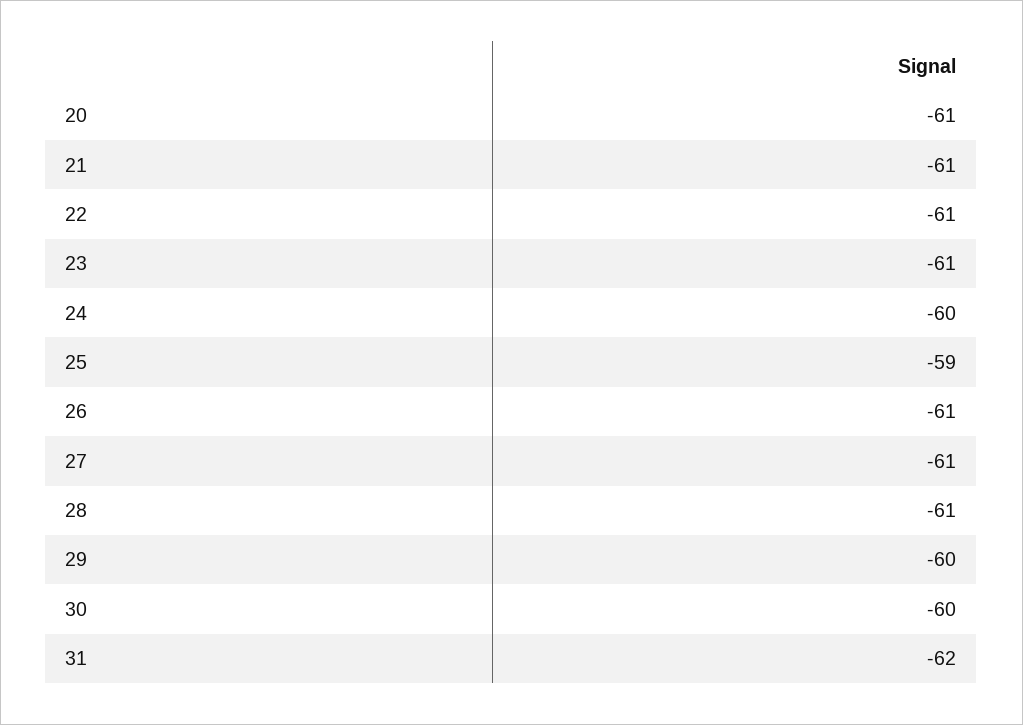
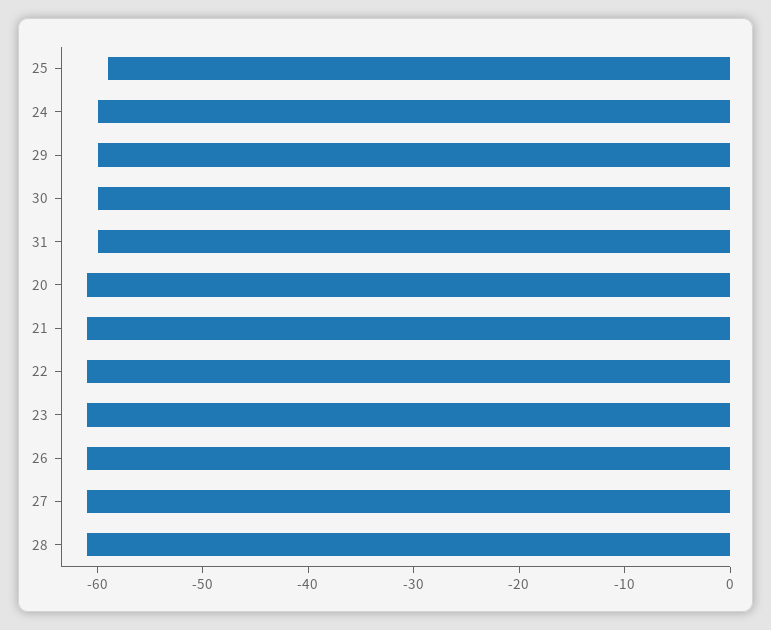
31: -62 -> -60

